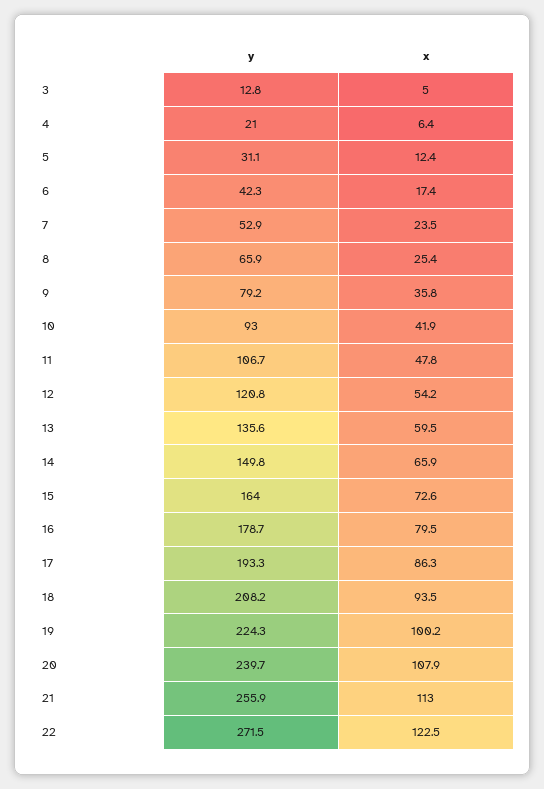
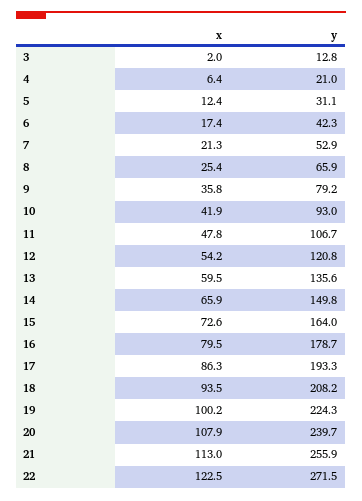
x, 3: 5 -> 2
x, 7: 23.5 -> 21.3

